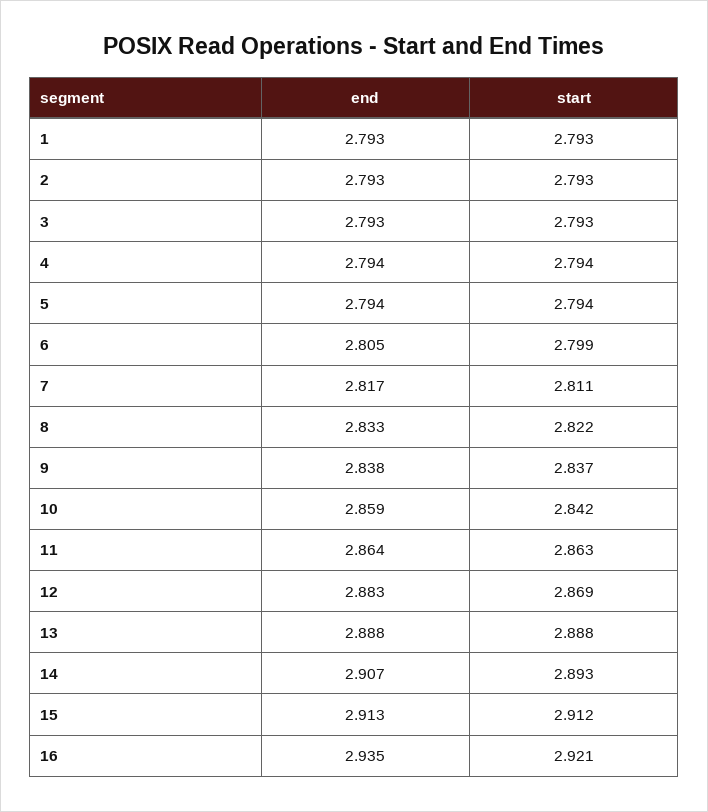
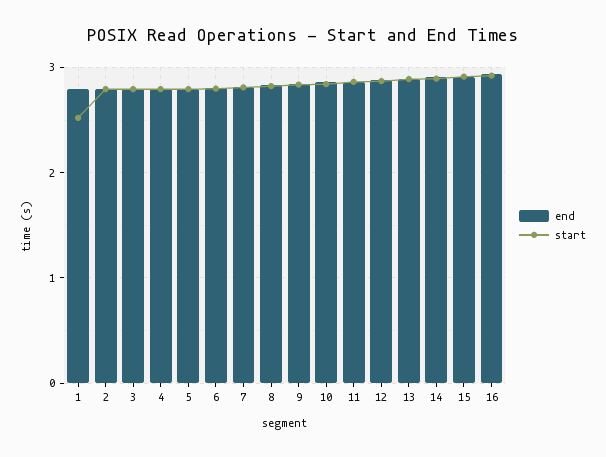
start, 1: 2.793 -> 2.5

